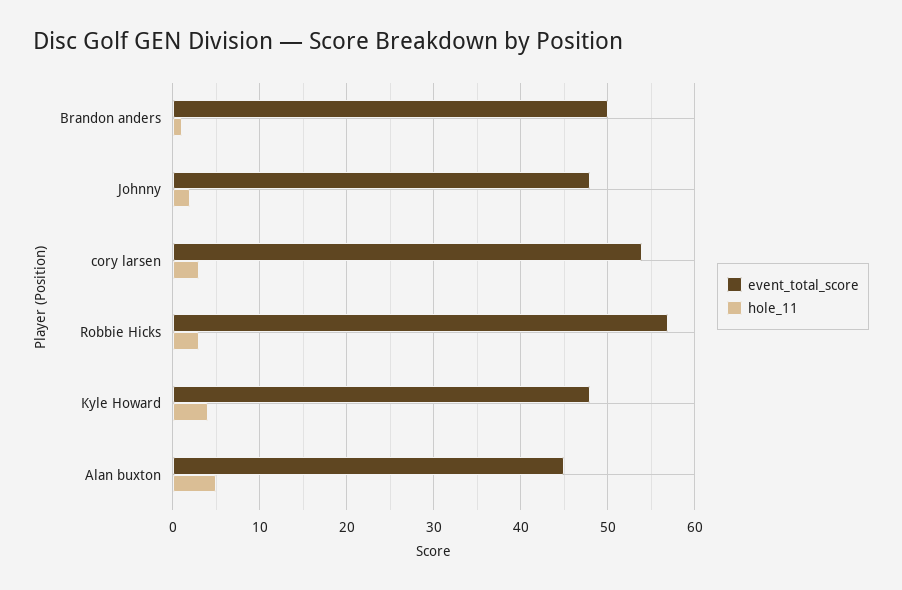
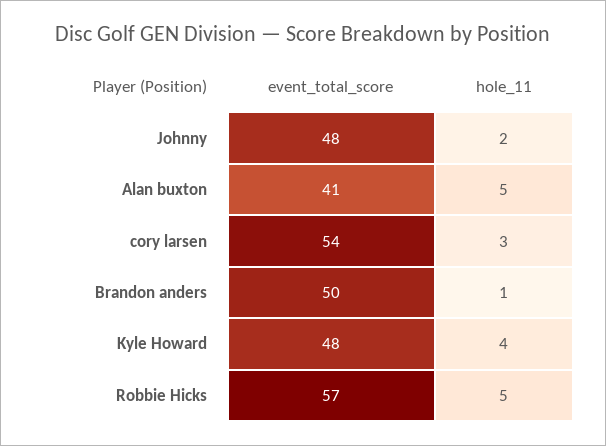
hole_11, Robbie Hicks: 3 -> 5
event_total_score, Alan buxton: 45 -> 41

